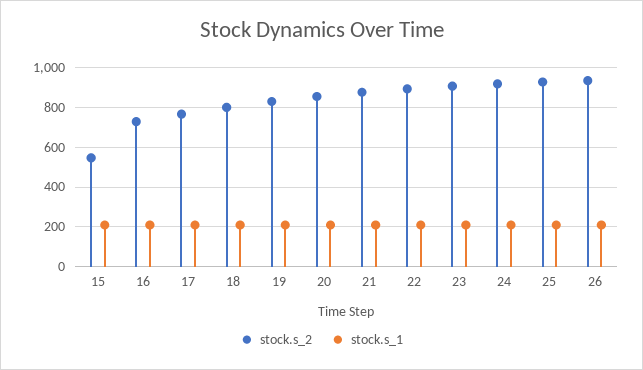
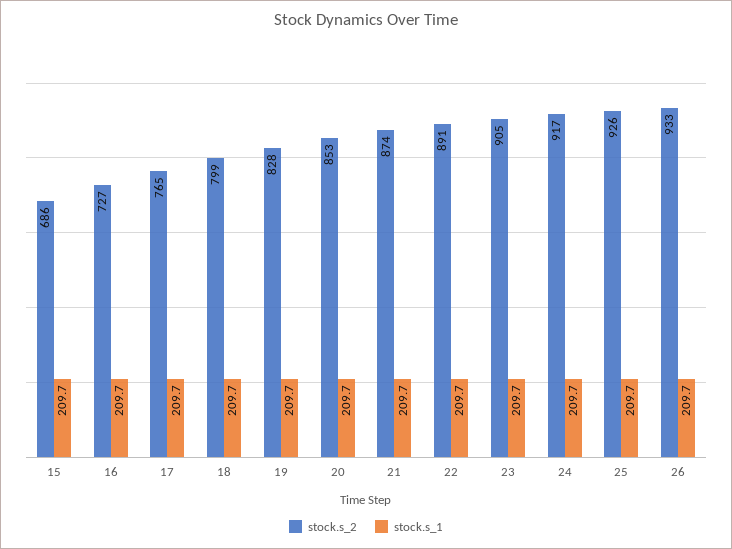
stock.s_2, 15: 550 -> 686

